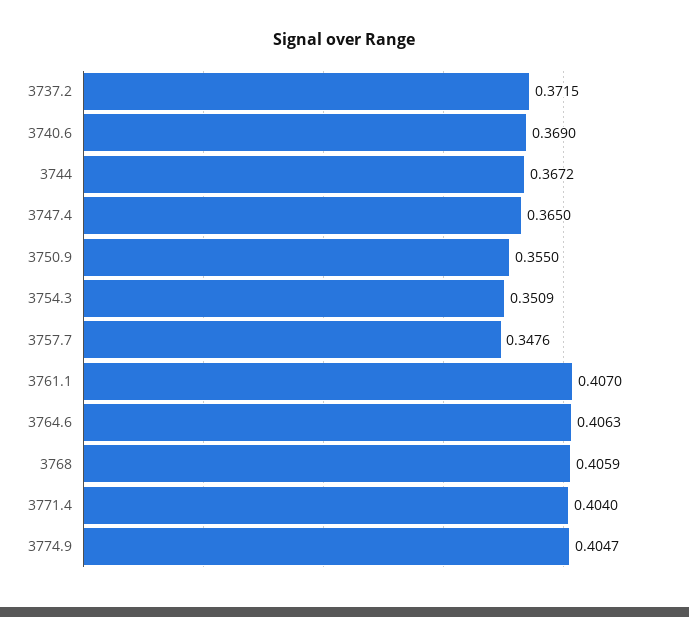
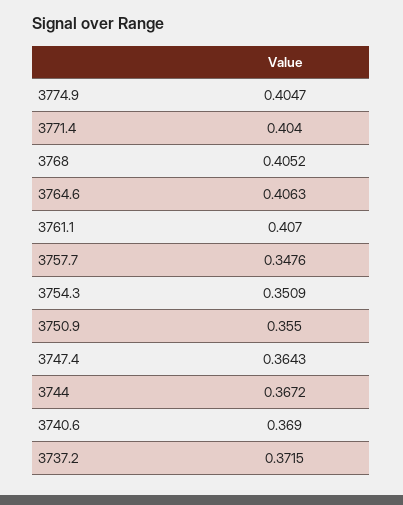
3747.4: 0.365 -> 0.3643
3768: 0.4059 -> 0.4052

